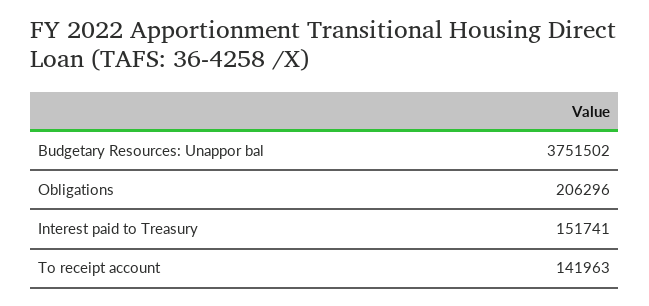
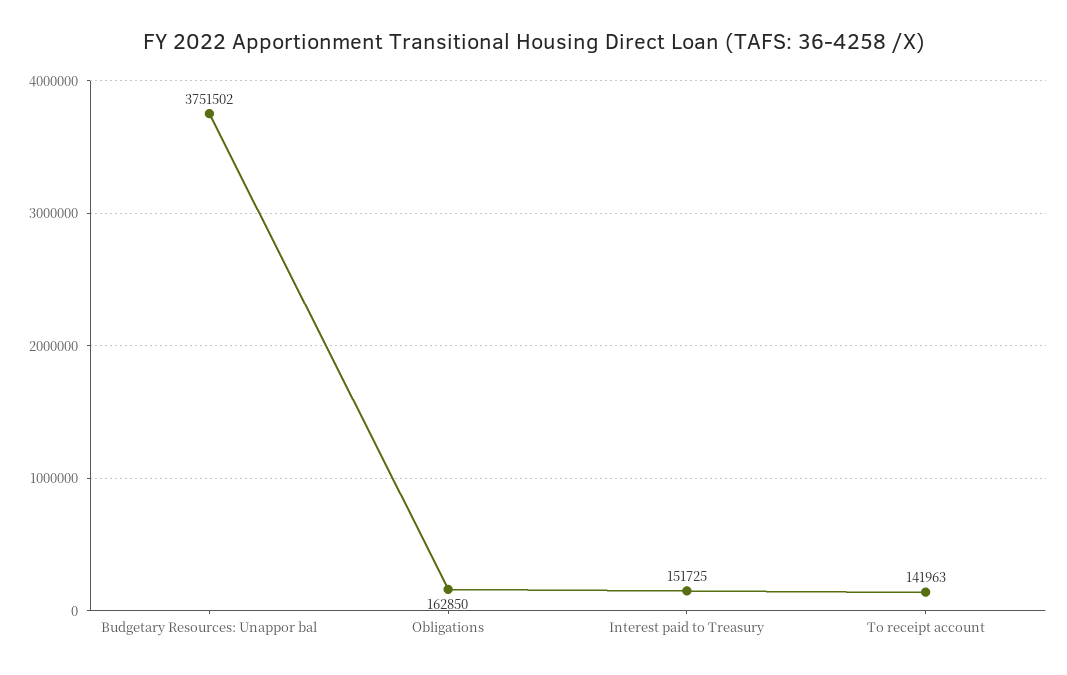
Obligations: 206296 -> 162850
Interest paid to Treasury: 151741 -> 151725

